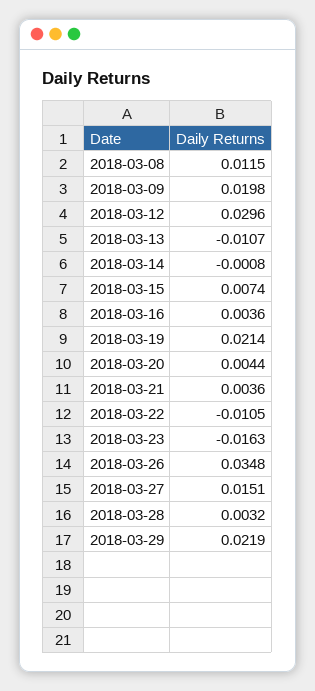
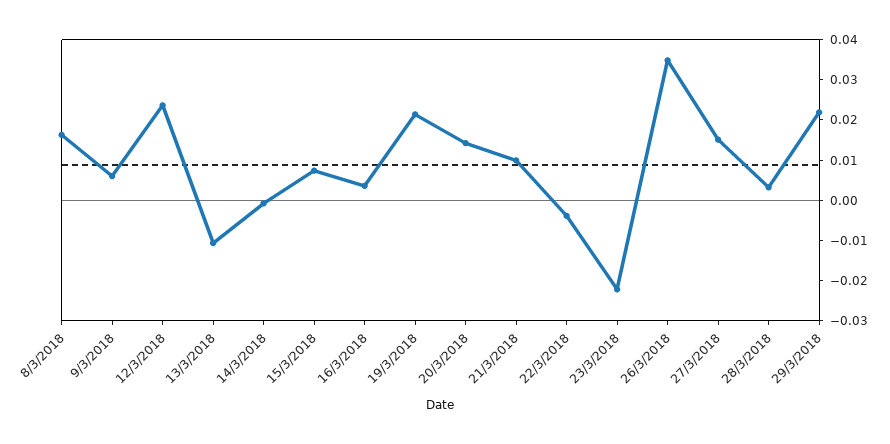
2018-03-08: 0.0115 -> 0.016
2018-03-09: 0.0198 -> 0.006
2018-03-12: 0.0296 -> 0.024
2018-03-20: 0.0044 -> 0.014
2018-03-21: 0.0036 -> 0.01
2018-03-22: -0.0105 -> -0.004
2018-03-23: -0.0163 -> -0.022

